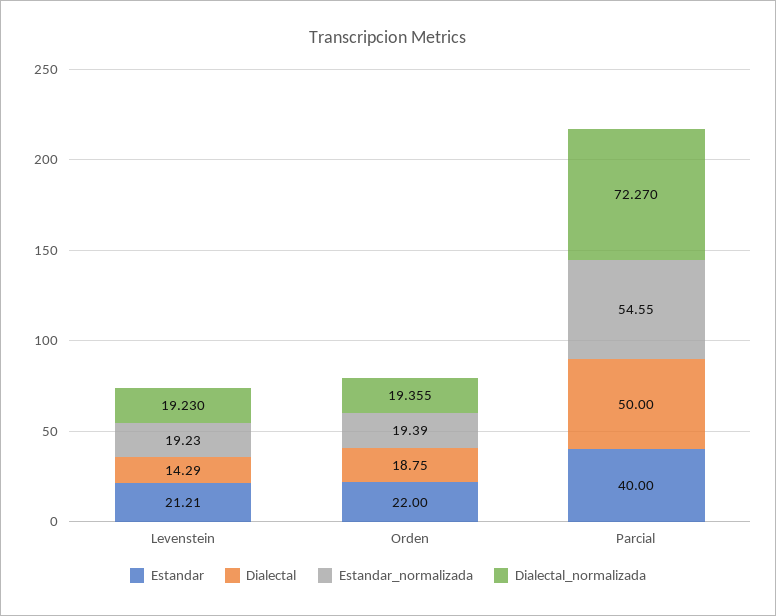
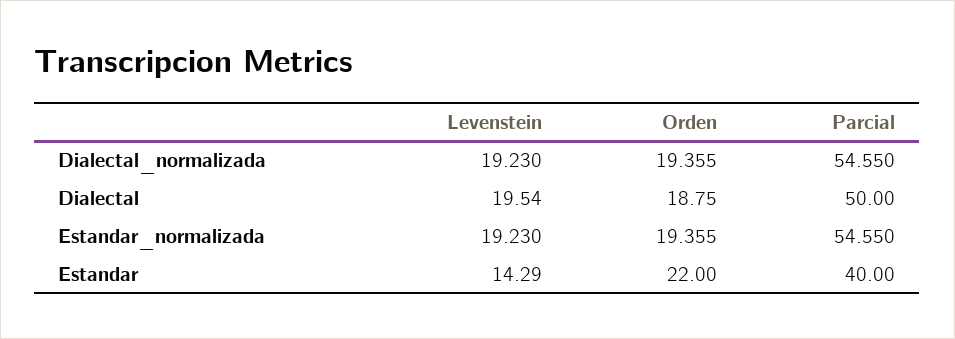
Estandar, Levenstein: 21.21 -> 14.29
Dialectal, Levenstein: 14.29 -> 19.54
Estandar_normalizada, Orden: 19.39 -> 19.355
Dialectal_normalizada, Parcial: 72.27 -> 54.55

